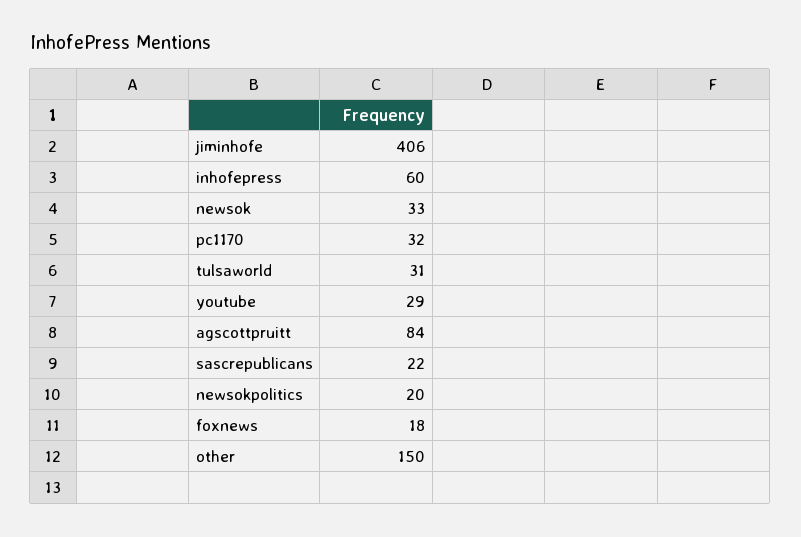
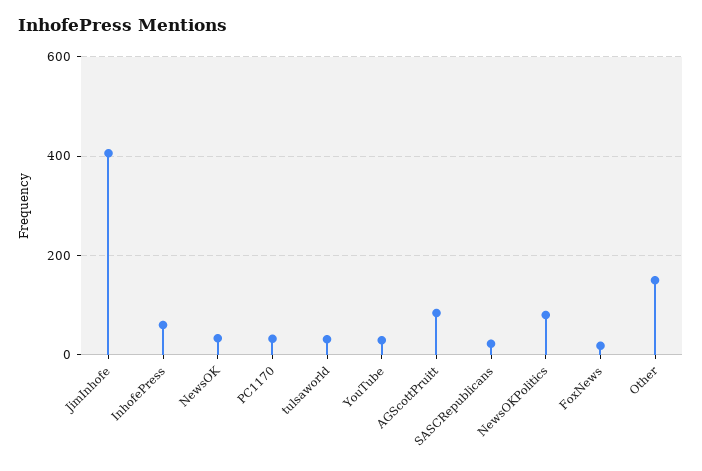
newsokpolitics: 20 -> 80

